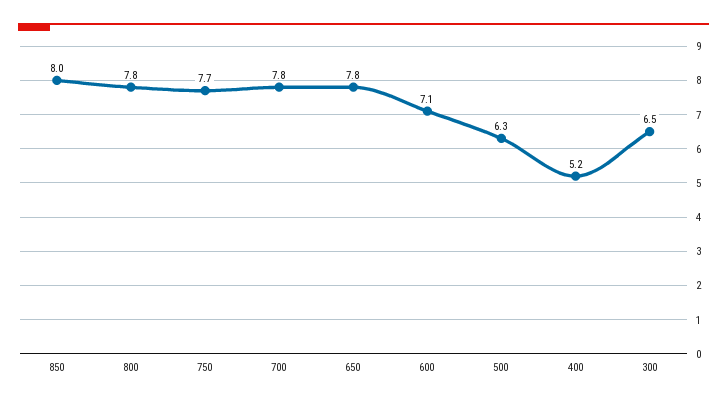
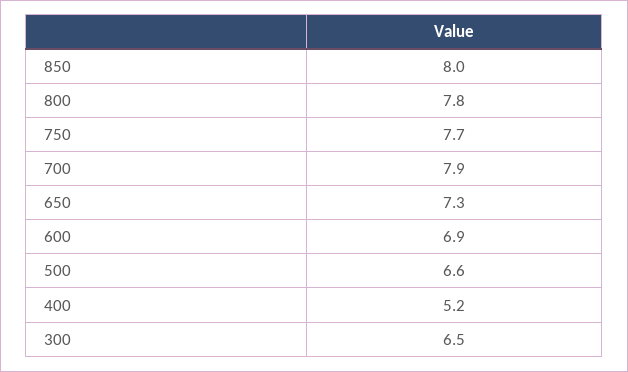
700: 7.8 -> 7.9
650: 7.8 -> 7.3
600: 7.1 -> 6.9
500: 6.3 -> 6.6

